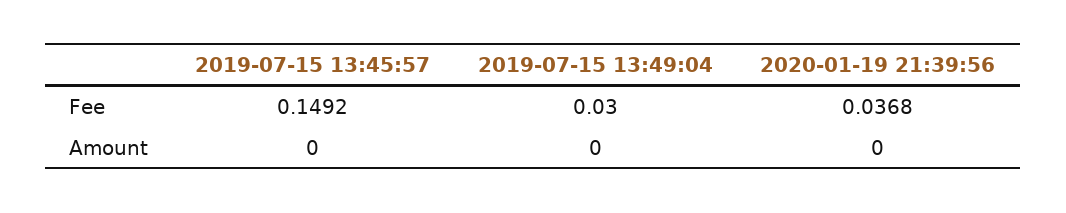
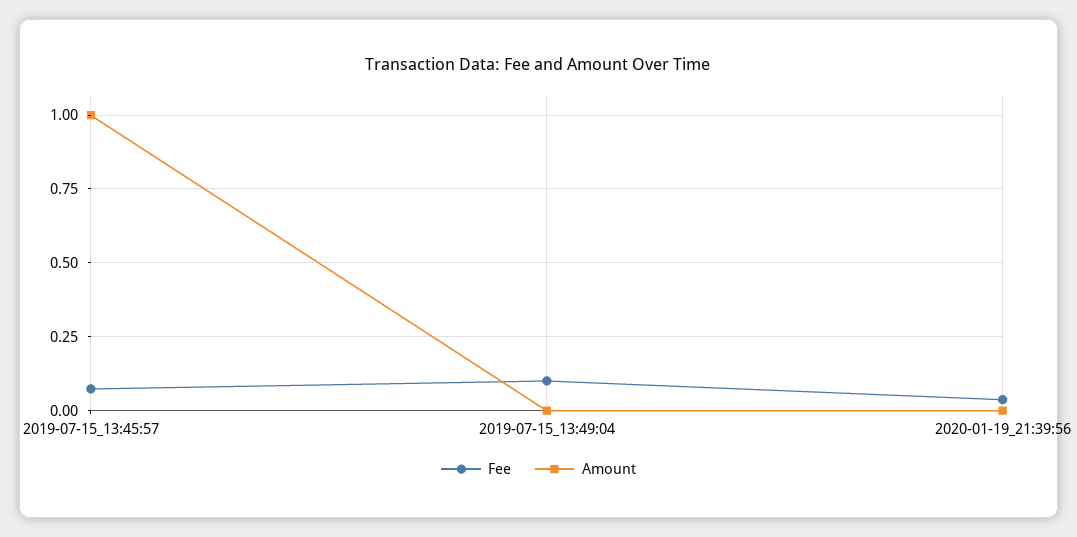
Fee, 2019-07-15 13:45:57: 0.1492 -> 0.075
Fee, 2019-07-15 13:49:04: 0.03 -> 0.1
Amount, 2019-07-15 13:45:57: 0 -> 1

